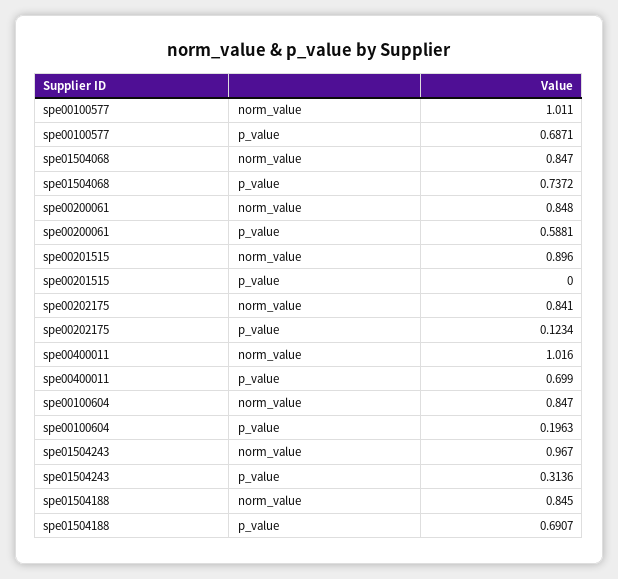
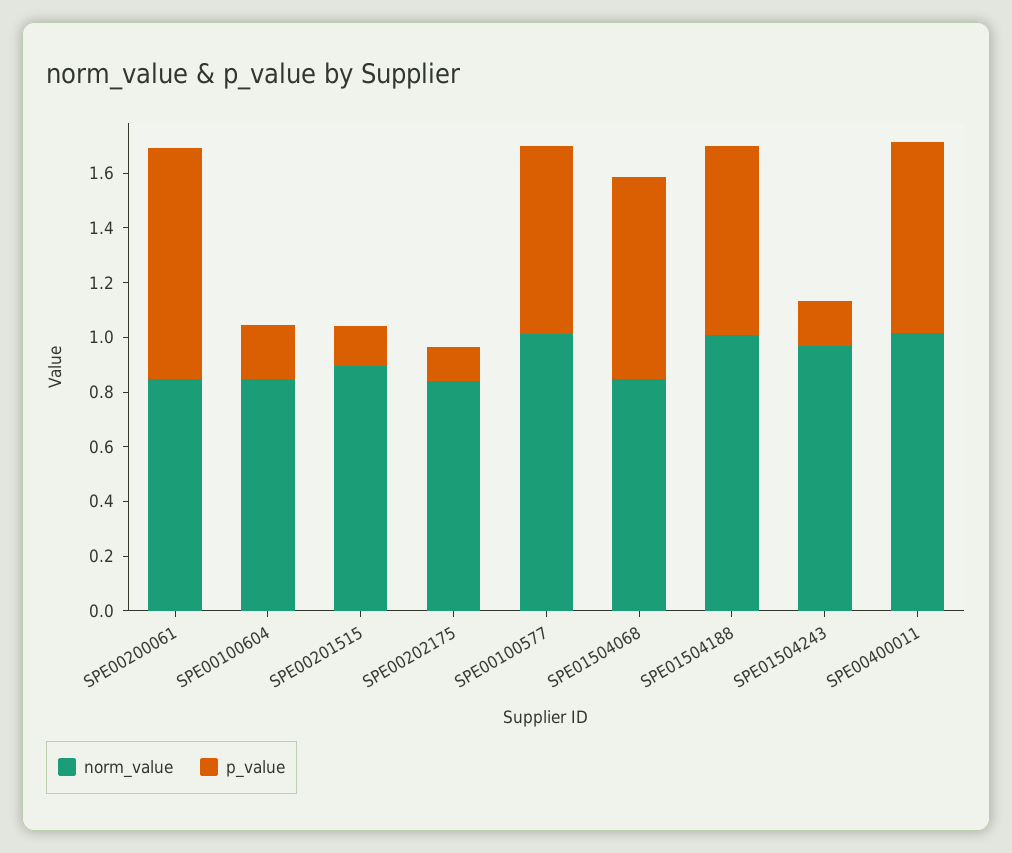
p_value, spe00200061: 0.5881 -> 0.85
p_value, spe00201515: 0 -> 0.15
p_value, spe01504243: 0.3136 -> 0.15
norm_value, spe01504188: 0.845 -> 1

